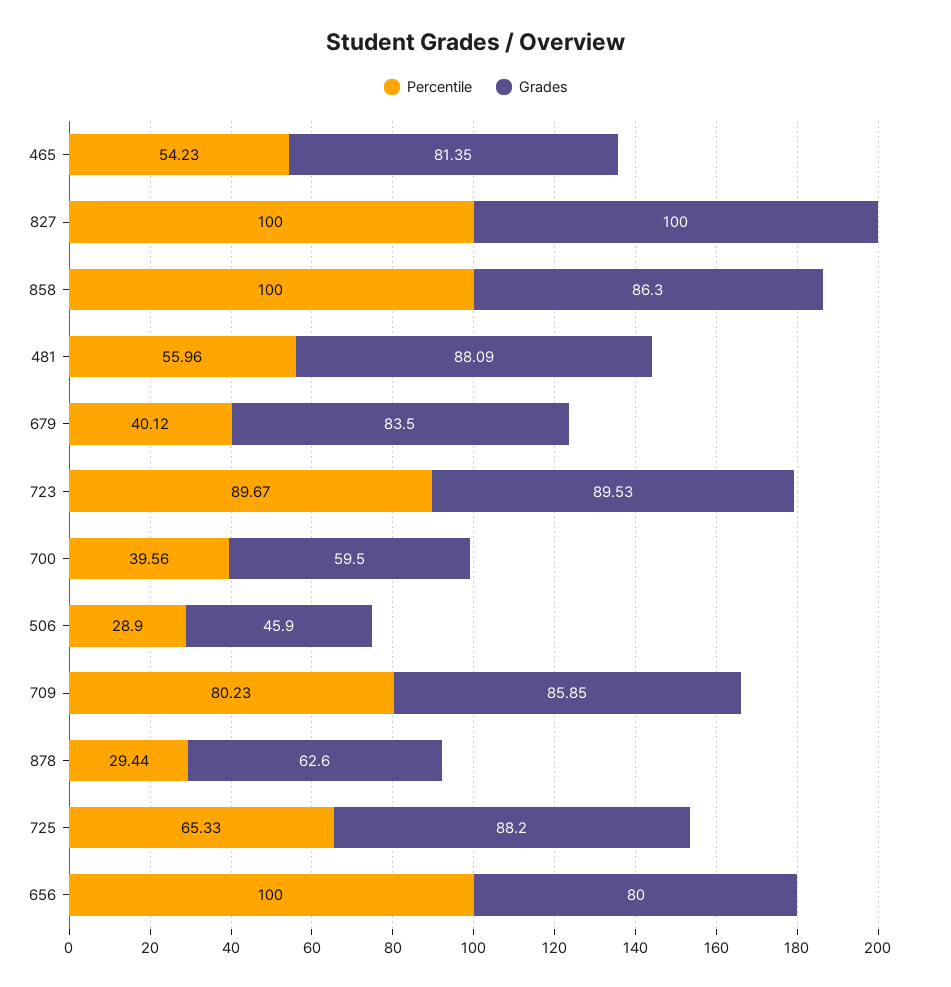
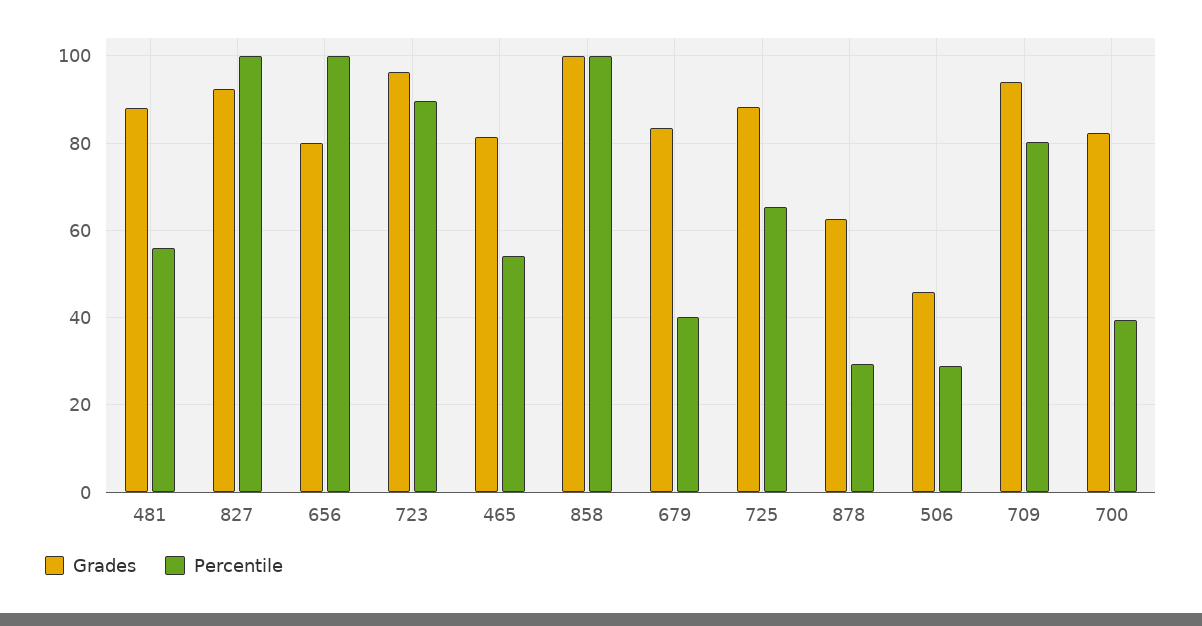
Grades, 827: 100 -> 92
Grades, 858: 86.3 -> 100
Grades, 723: 89.53 -> 96
Grades, 700: 59.5 -> 82
Grades, 709: 85.85 -> 94

